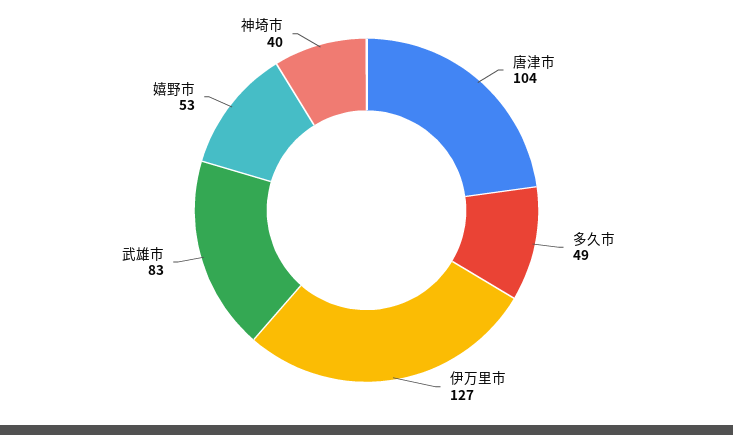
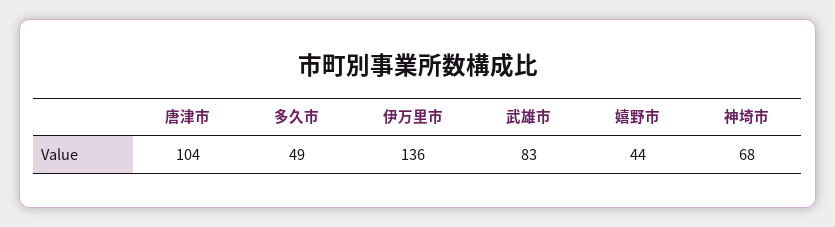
伊万里市: 127 -> 136
嬉野市: 53 -> 44
神埼市: 40 -> 68

